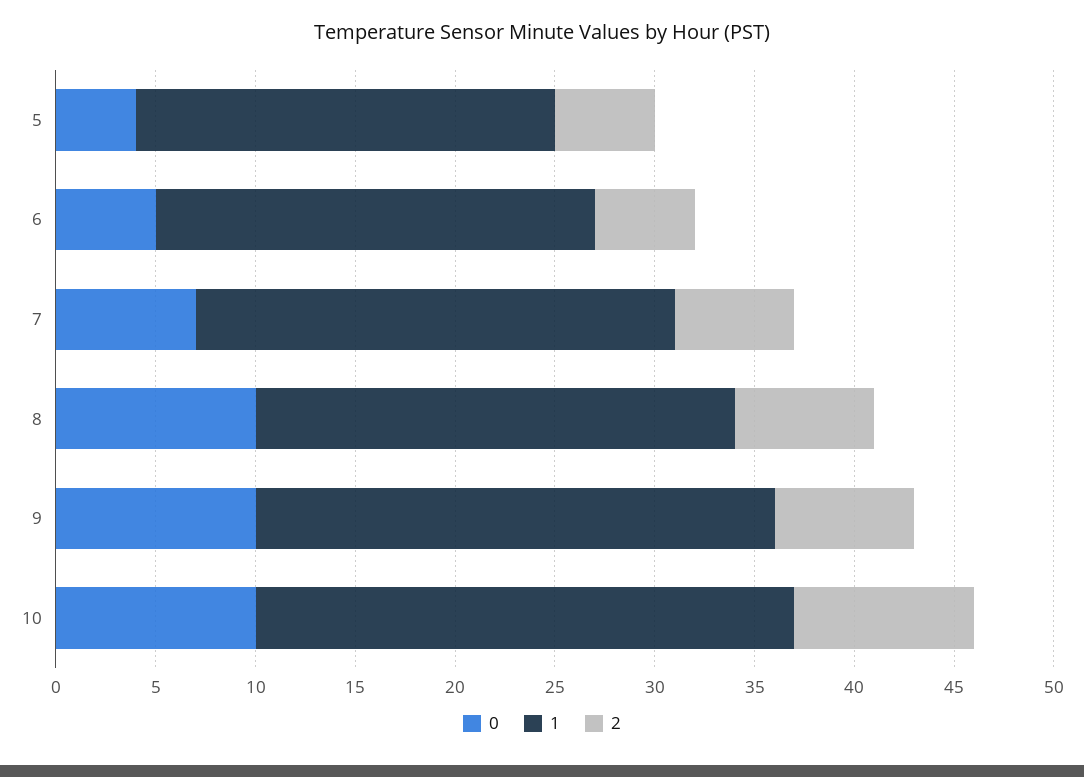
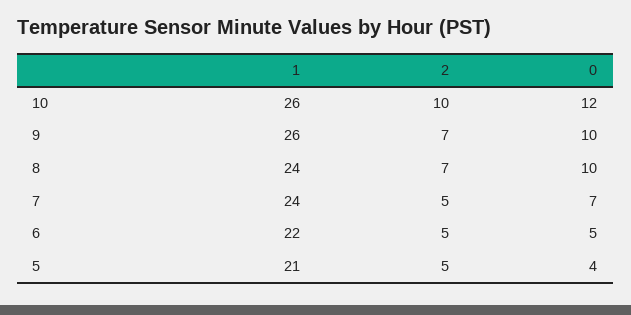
2, 7: 6 -> 5
0, 10: 10 -> 12
1, 10: 27 -> 26
2, 10: 9 -> 10

